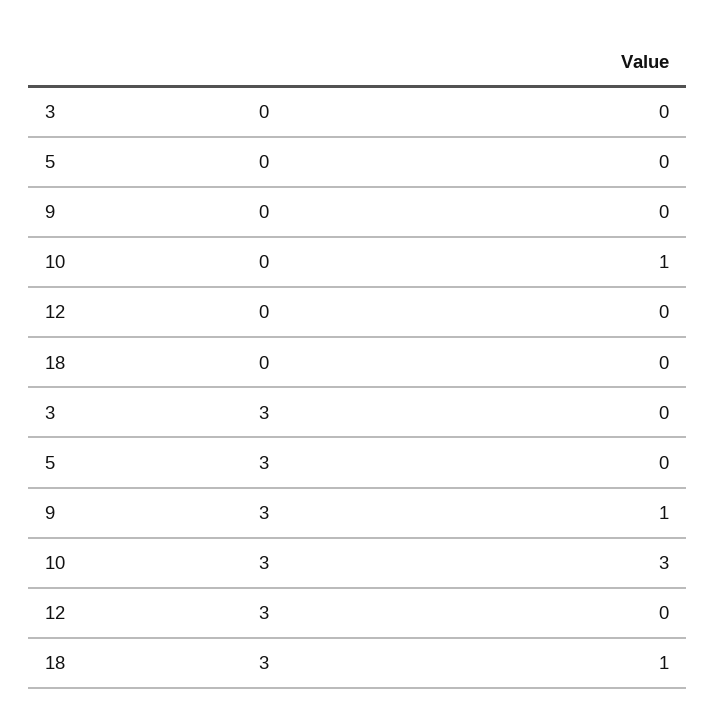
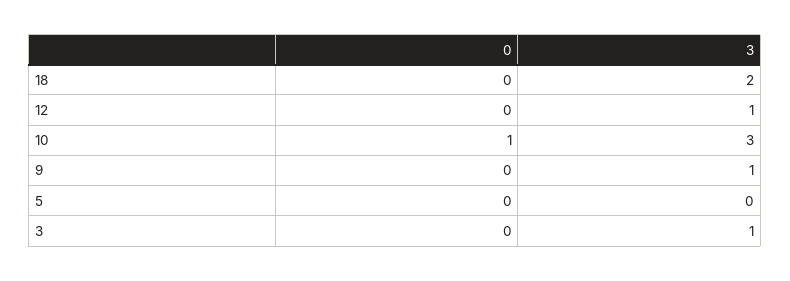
3, 3: 0 -> 1
12, 3: 0 -> 1
18, 3: 1 -> 2

